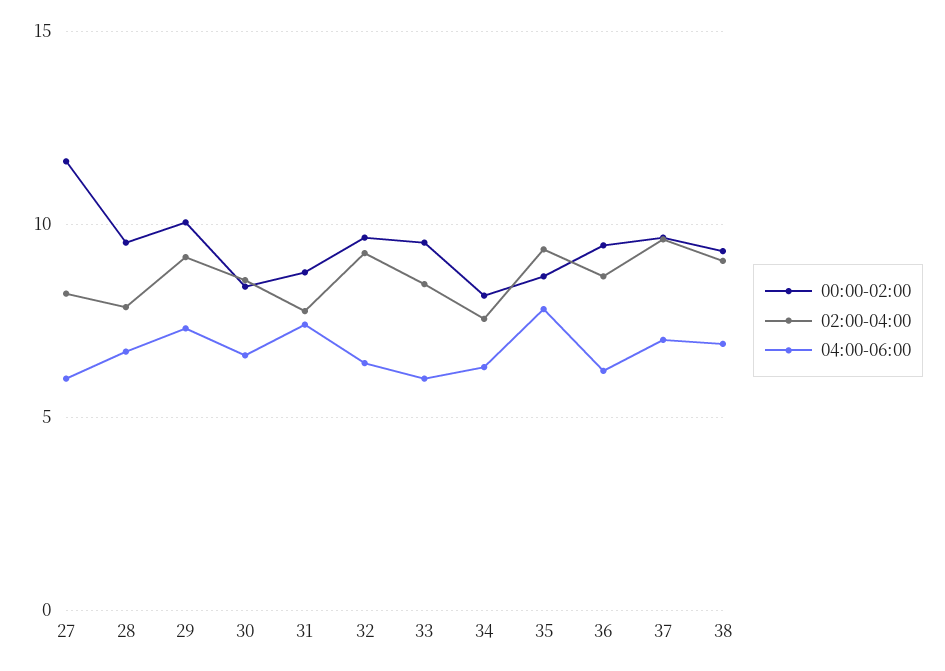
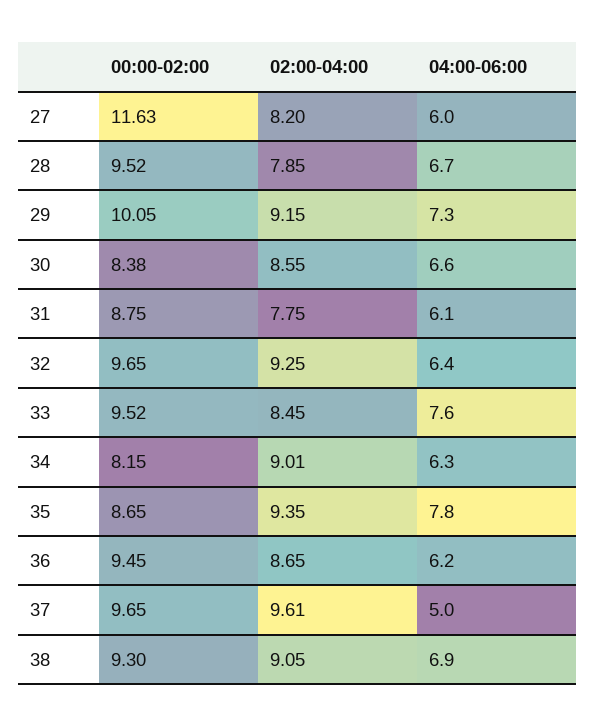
04:00-06:00, 31: 7.5 -> 6.1
04:00-06:00, 33: 6 -> 7.6
02:00-04:00, 34: 7.5 -> 9.01
04:00-06:00, 37: 7 -> 5

